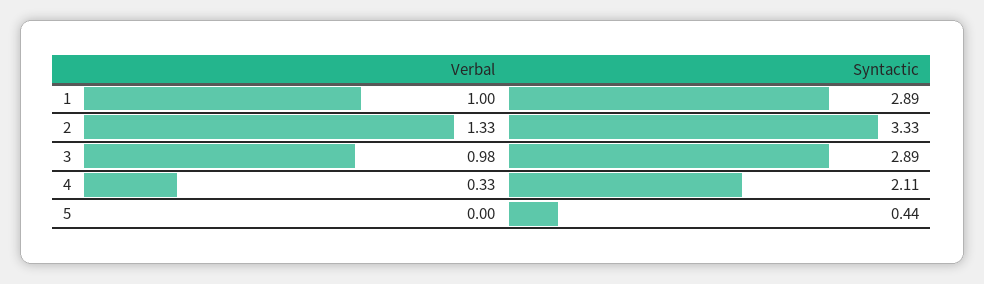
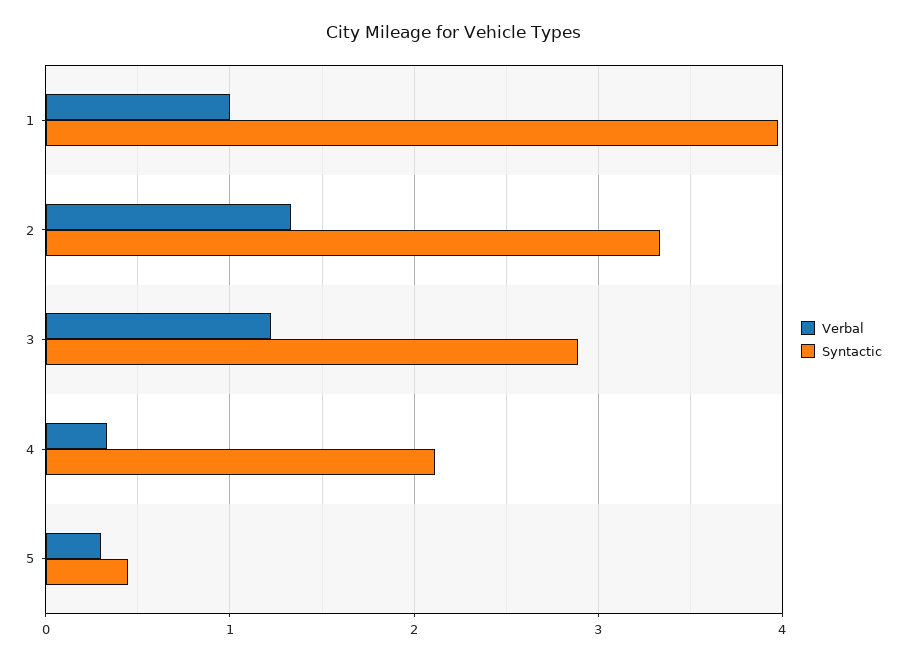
Syntactic, 1: 2.89 -> 4
Verbal, 3: 0.98 -> 1.2
Verbal, 5: 0 -> 0.3

